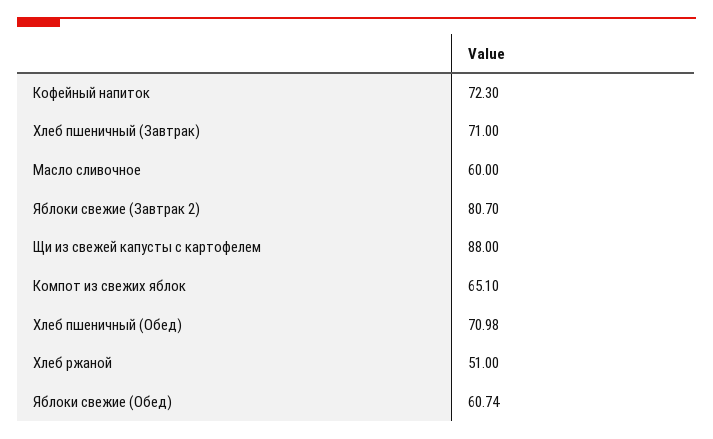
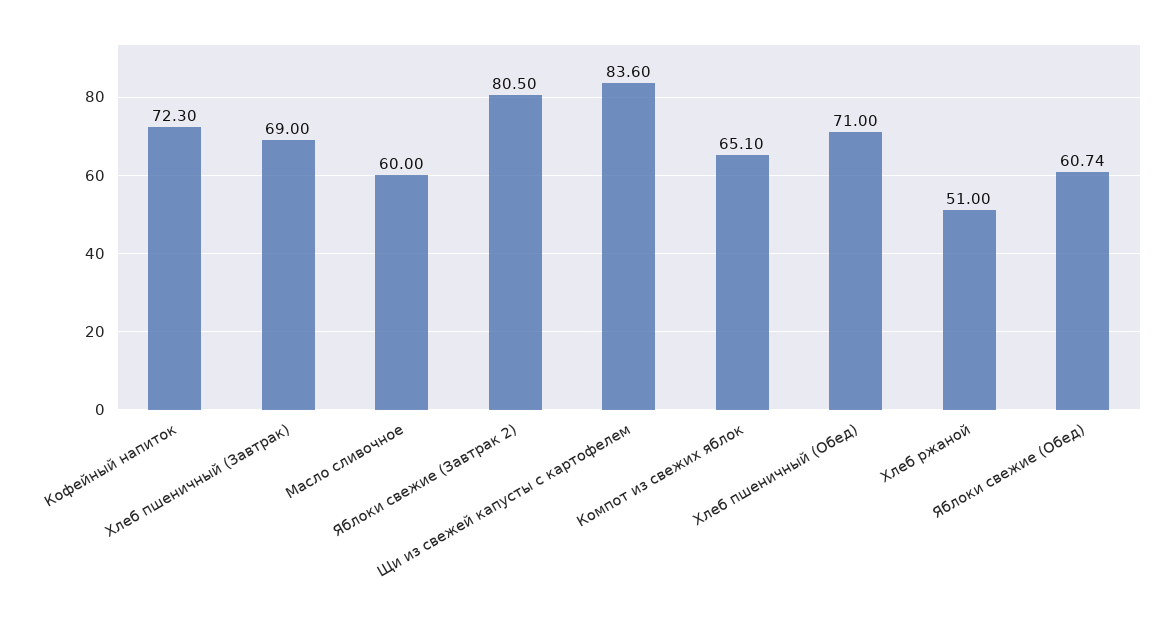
Хлеб пшеничный (Завтрак): 71 -> 69
Яблоки свежие (Завтрак 2): 80.7 -> 80.5
Щи из свежей капусты с картофелем: 88 -> 83.6
Хлеб пшеничный (Обед): 70.98 -> 71

